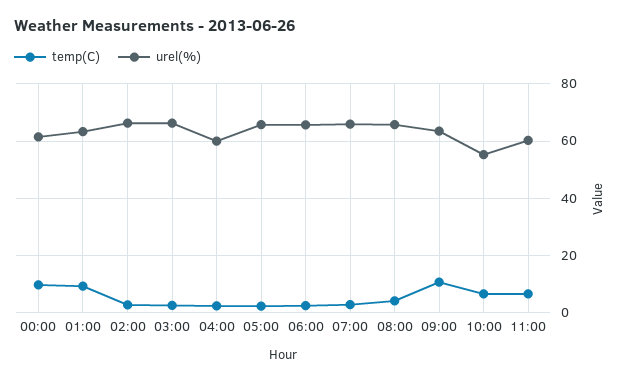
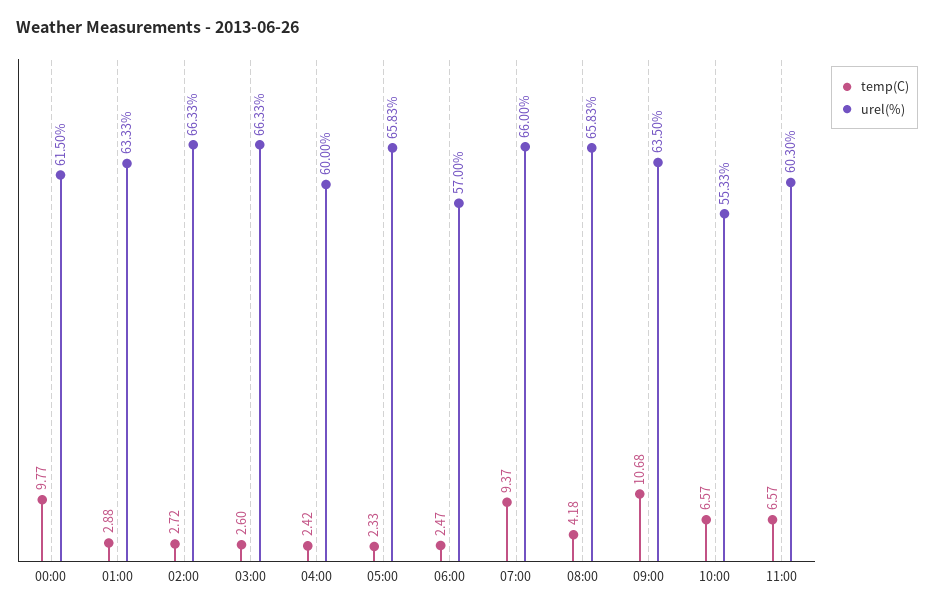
temp(C), 01:00: 10 -> 2.88
urel(%), 06:00: 65 -> 57
temp(C), 07:00: 2.5 -> 9.37

